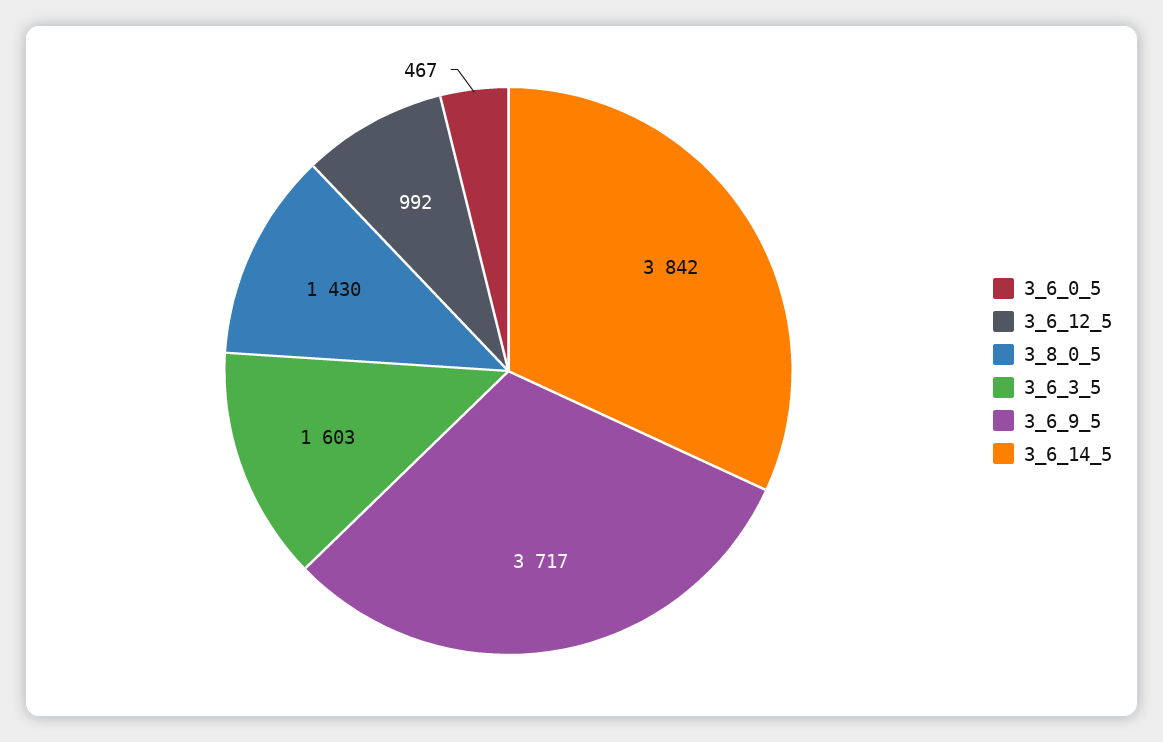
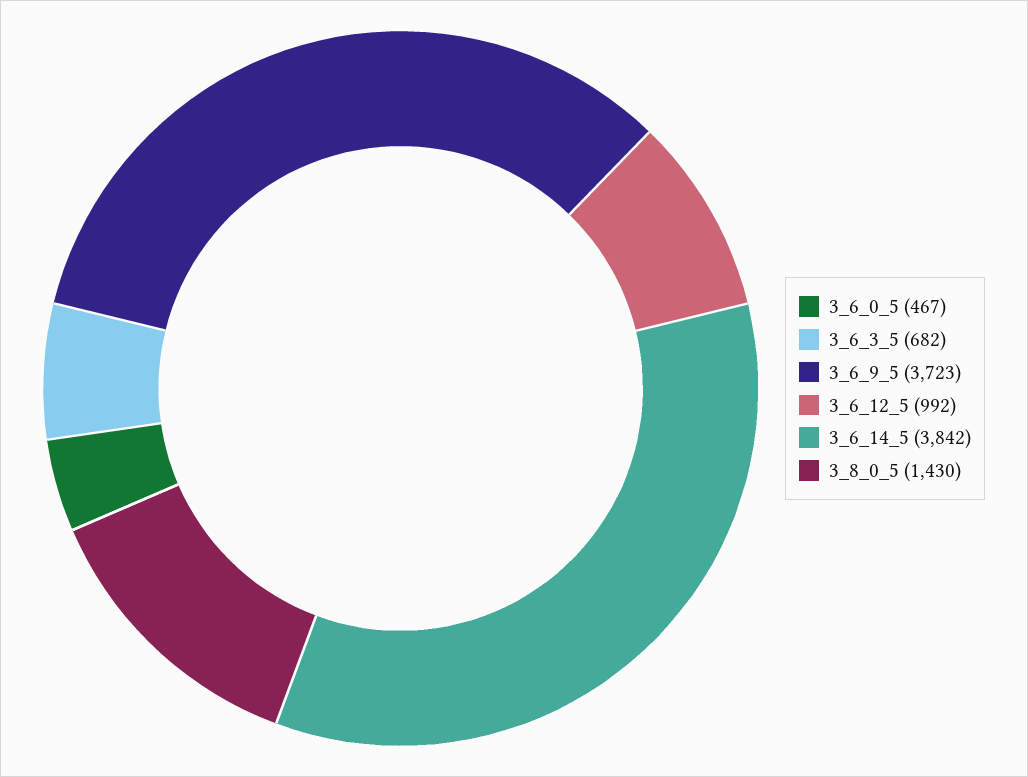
3_6_3_5: 1603 -> 682
3_6_9_5: 3717 -> 3723

